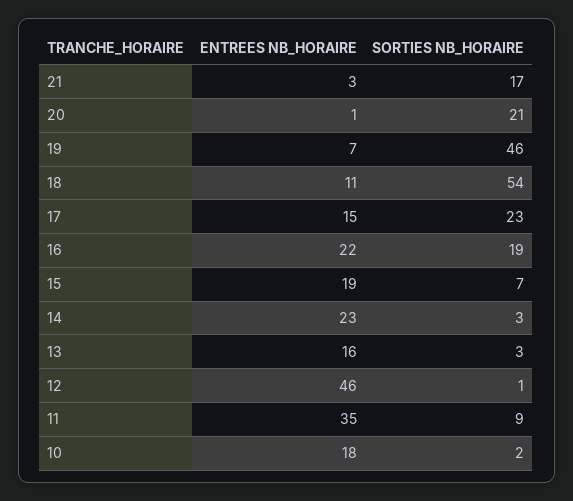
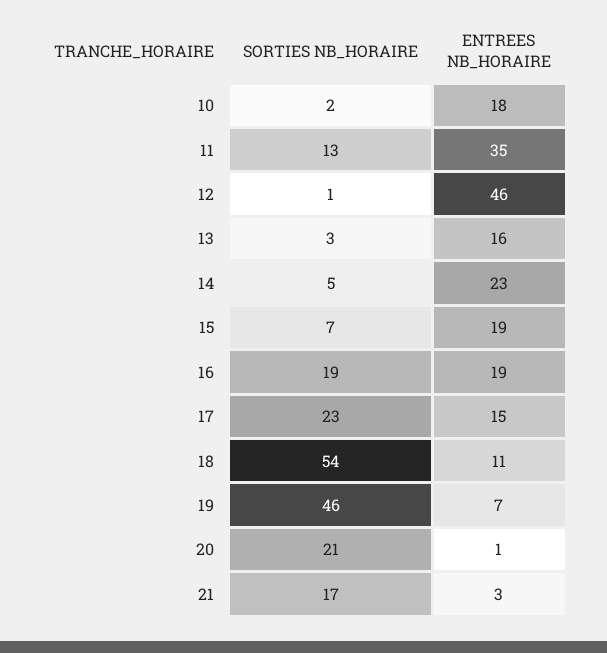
ENTREES NB_HORAIRE, 16: 22 -> 19
SORTIES NB_HORAIRE, 14: 3 -> 5
SORTIES NB_HORAIRE, 11: 9 -> 13

